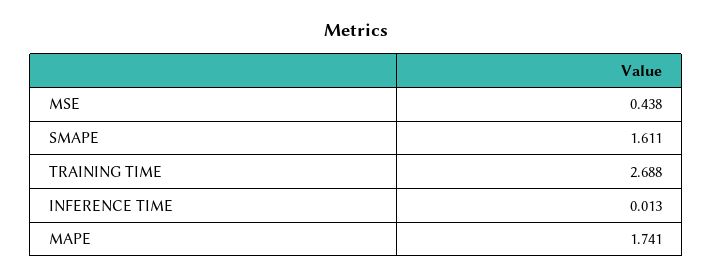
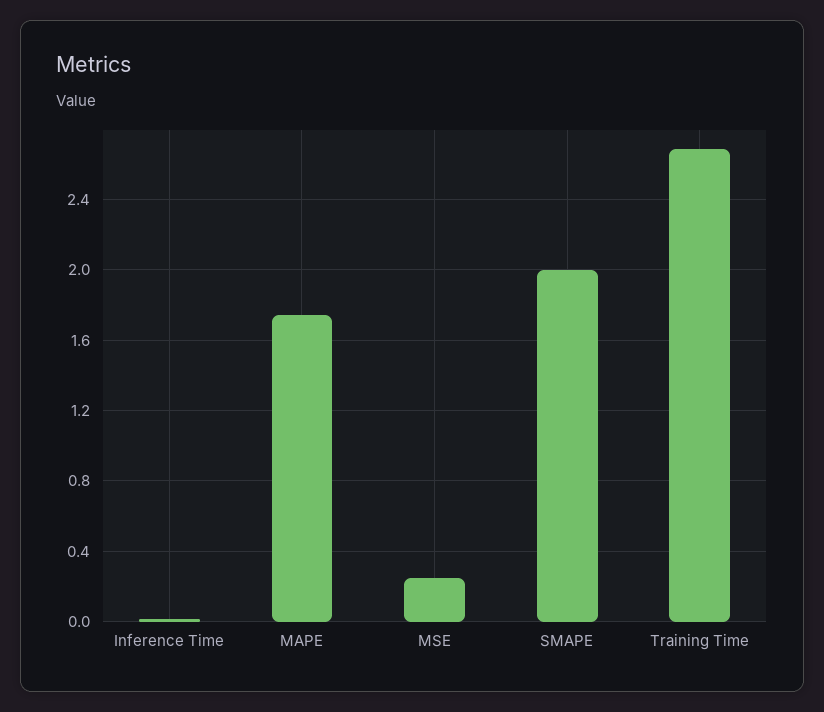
MSE: 0.438 -> 0.25
SMAPE: 1.611 -> 2

